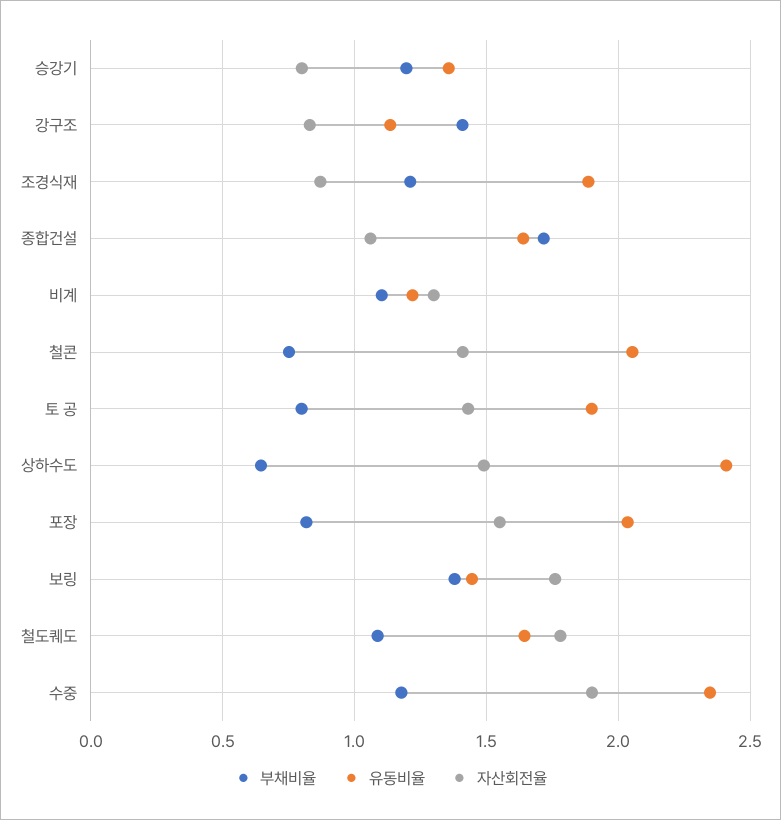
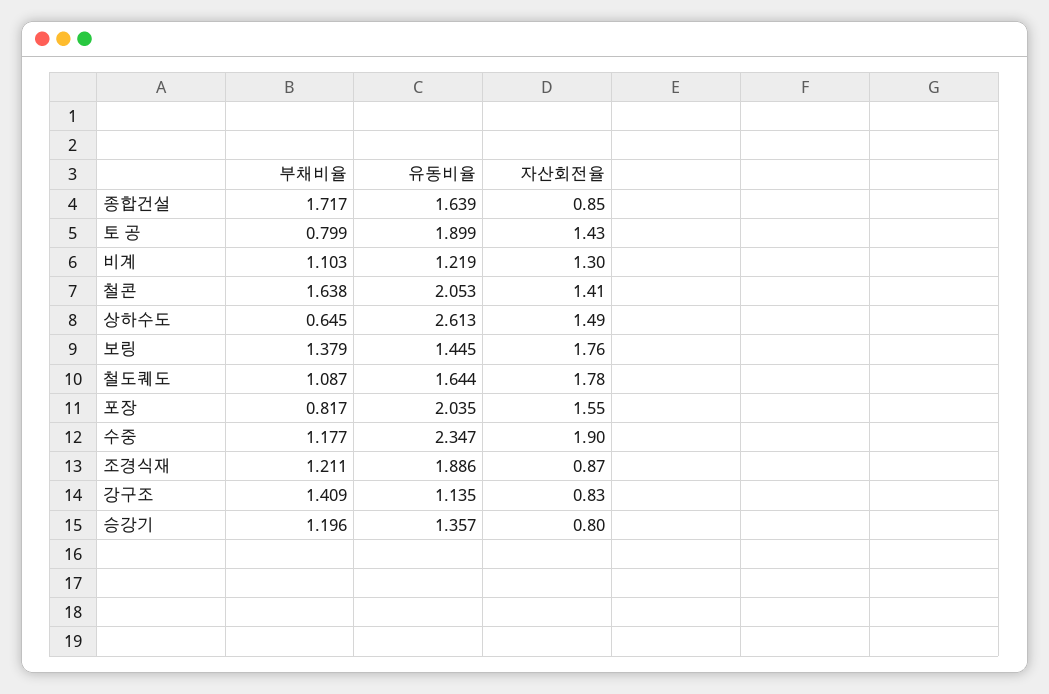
자산회전율, 종합건설: 1.05 -> 0.85
부채비율, 철콘: 0.75 -> 1.638
유동비율, 상하수도: 2.4 -> 2.613

